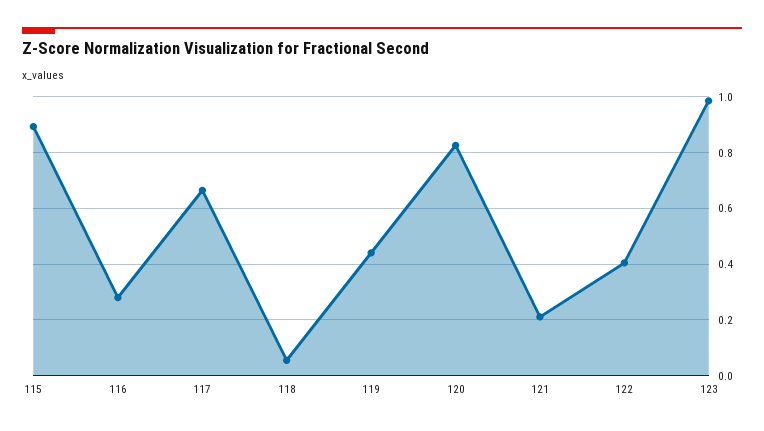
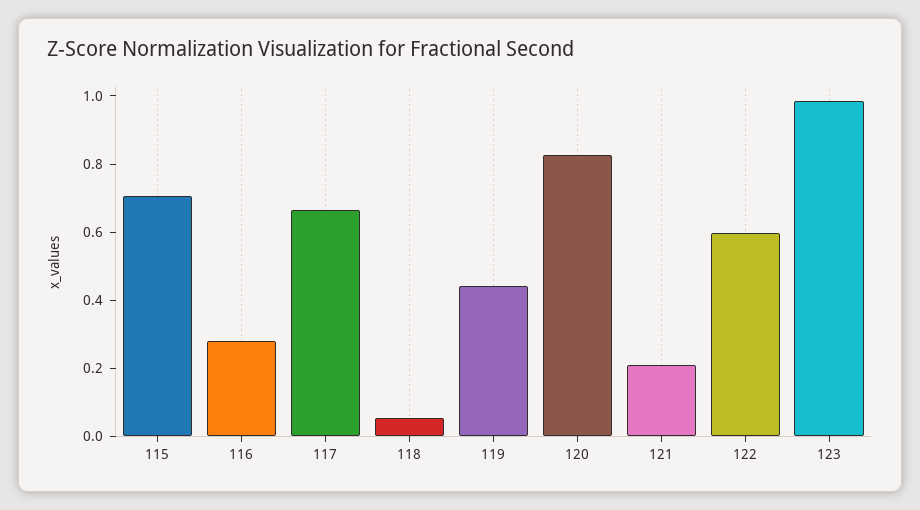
115: 0.9 -> 0.7
122: 0.4 -> 0.6

